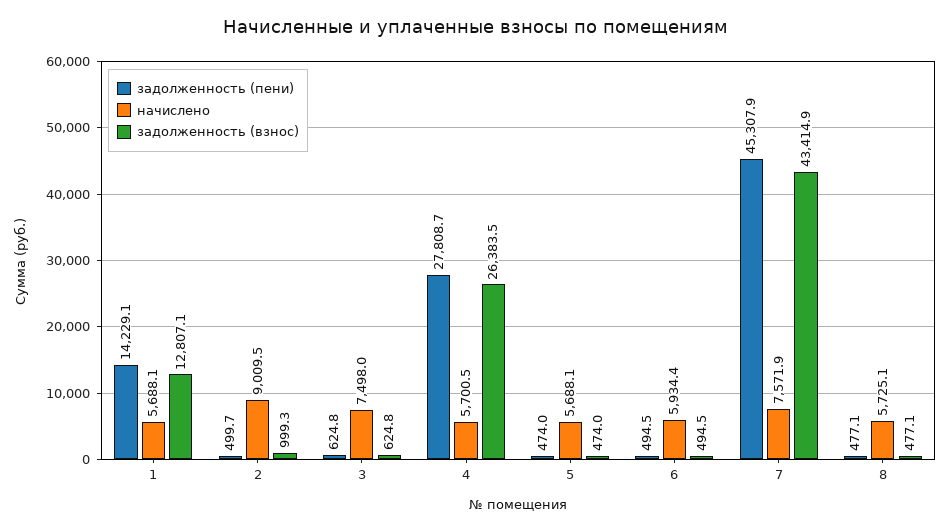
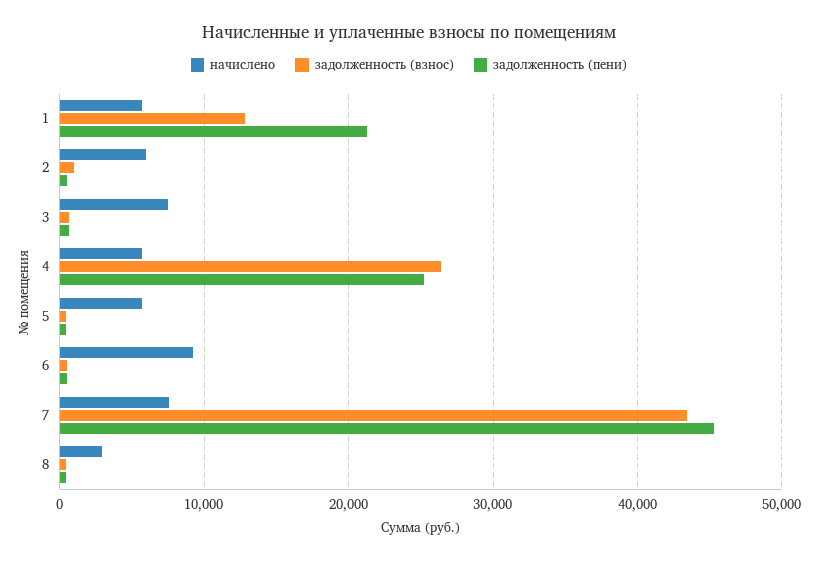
задолженность (пени), 1: 14229.1 -> 21000
начислено, 2: 9009.5 -> 6000
задолженность (пени), 4: 27808.7 -> 25000
начислено, 6: 5934.4 -> 9000
начислено, 8: 5725.1 -> 3000

